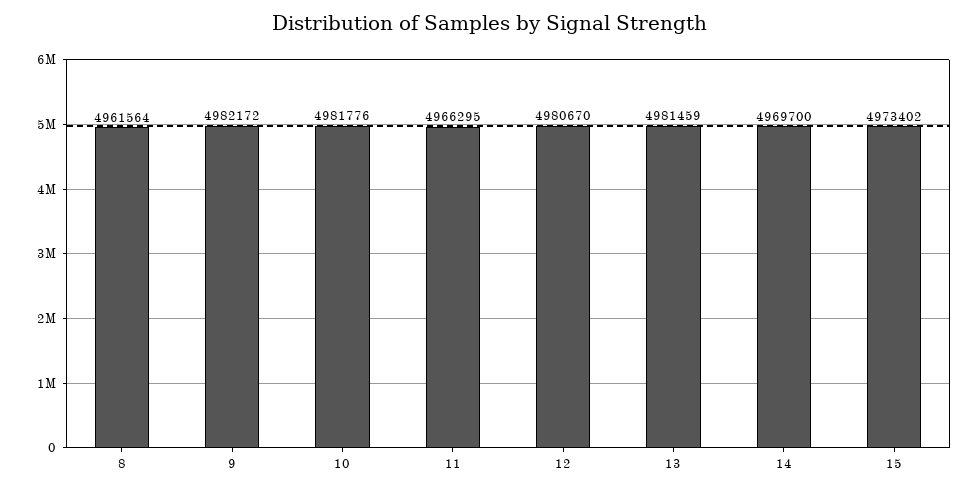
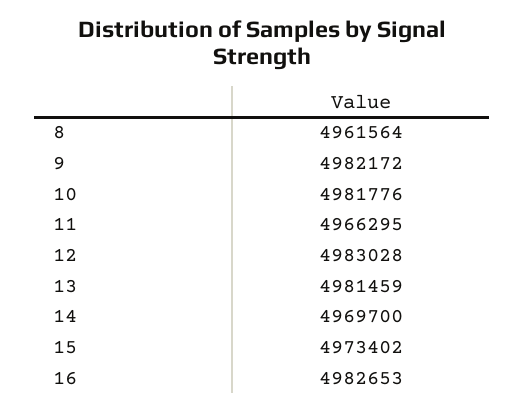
12: 4980670 -> 4983028
16: none -> 4982653

